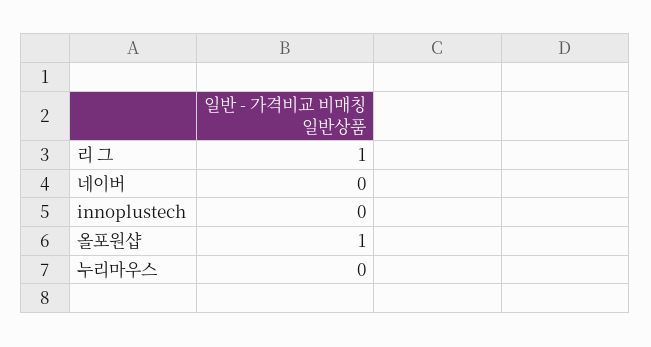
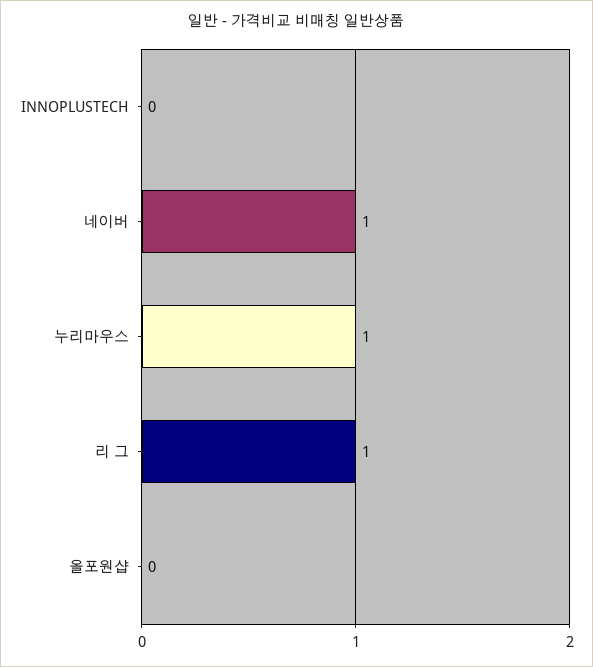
네이버: 0 -> 1
올포원샵: 1 -> 0
누리마우스: 0 -> 1

